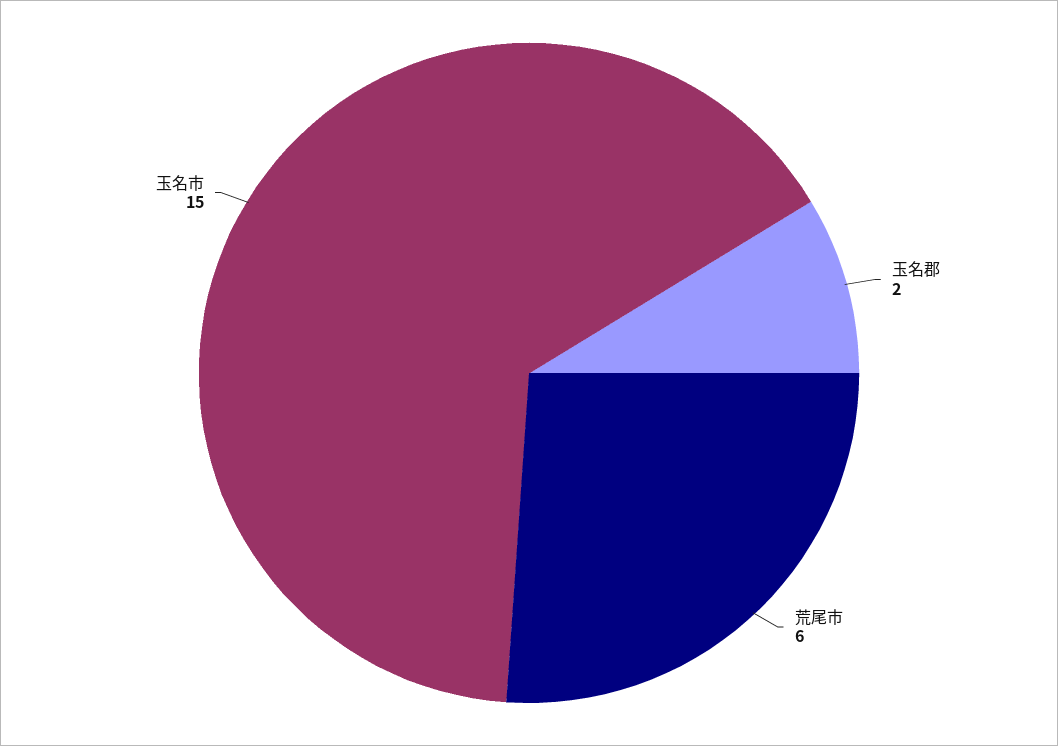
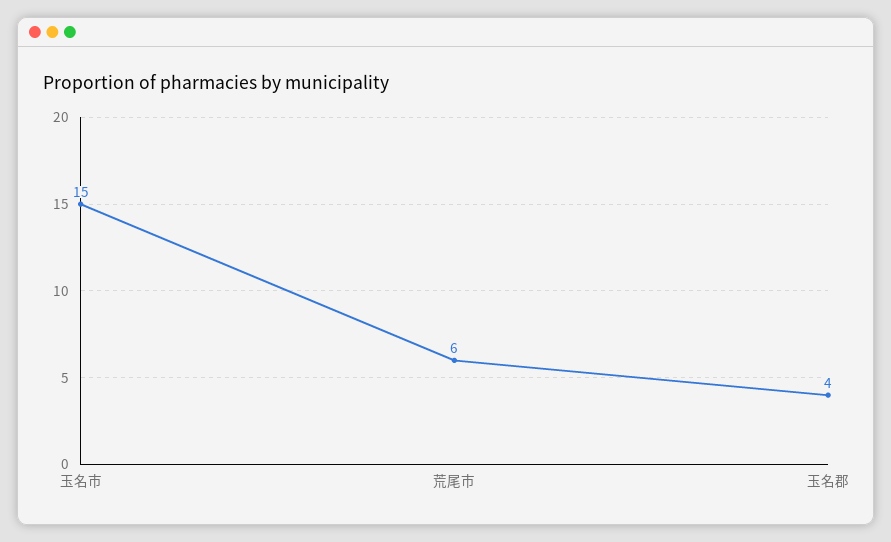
玉名郡: 2 -> 4

